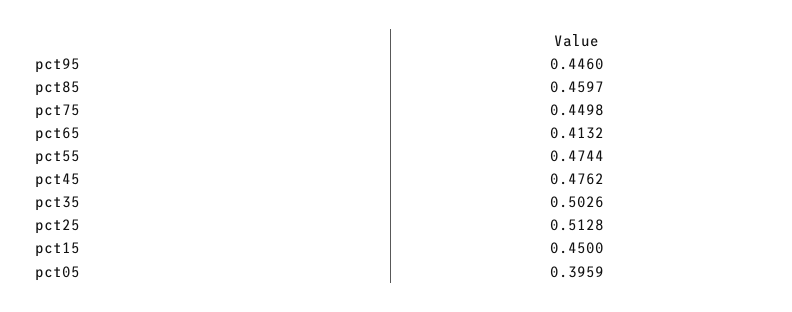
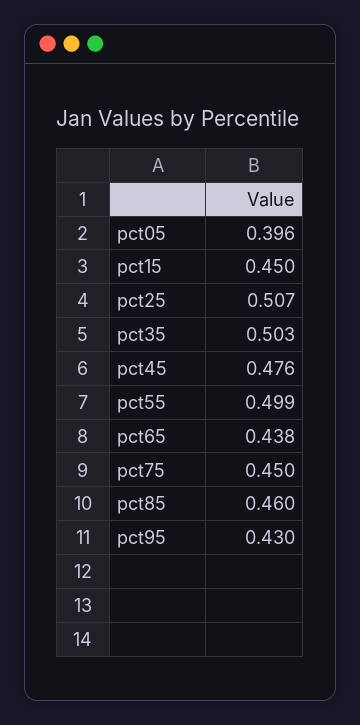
pct95: 0.446 -> 0.43
pct65: 0.4132 -> 0.438
pct55: 0.4744 -> 0.499
pct25: 0.5128 -> 0.507

